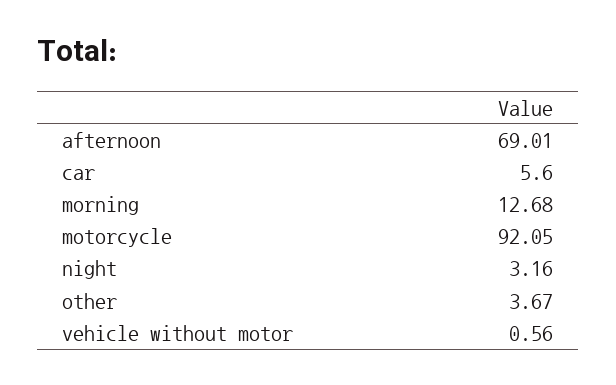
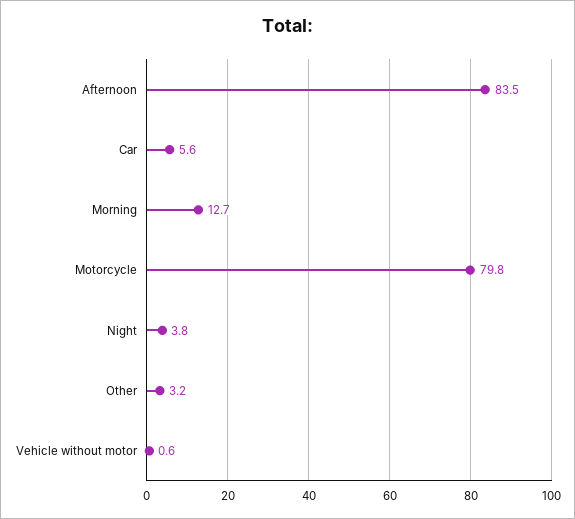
afternoon: 69.01 -> 83.5
motorcycle: 92.05 -> 79.8
night: 3.16 -> 3.8
other: 3.67 -> 3.2

